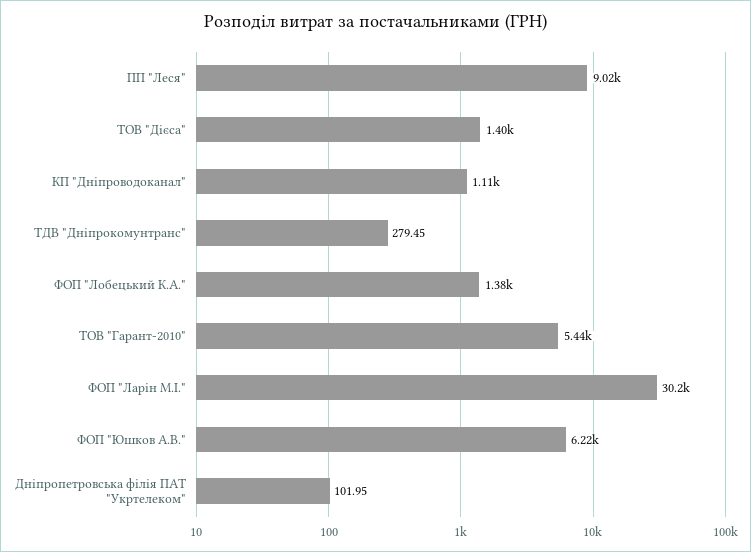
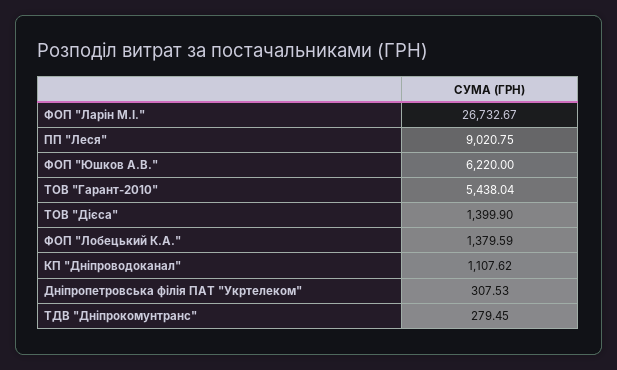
ФОП "Ларін М.І.": 30200 -> 26732.67
Дніпропетровська філія ПАТ "Укртелеком": 101.95 -> 307.53

